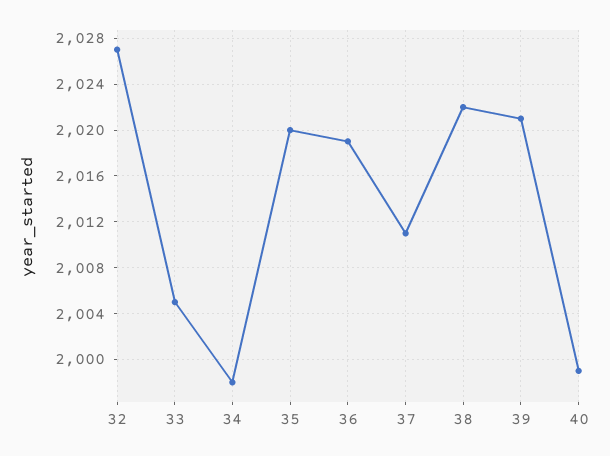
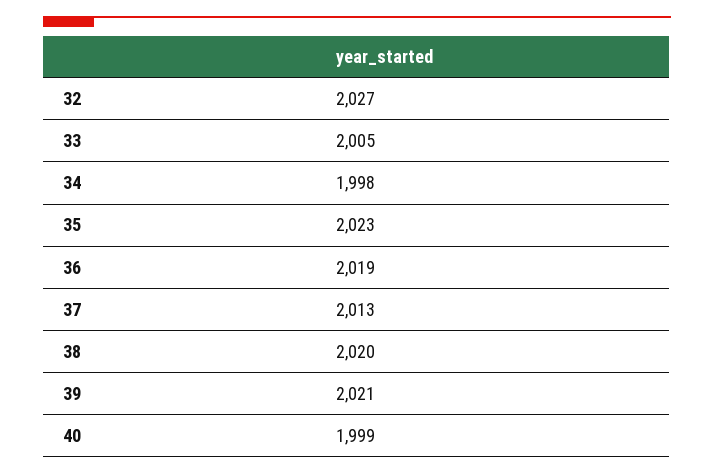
35: 2020 -> 2023
37: 2011 -> 2013
38: 2022 -> 2020

